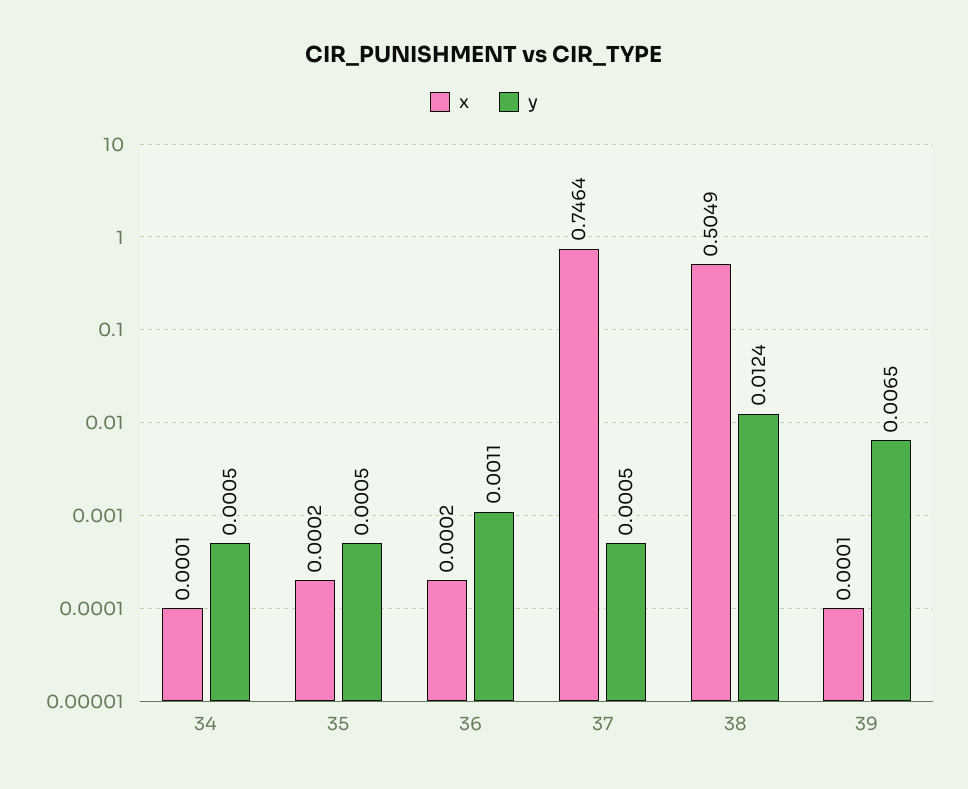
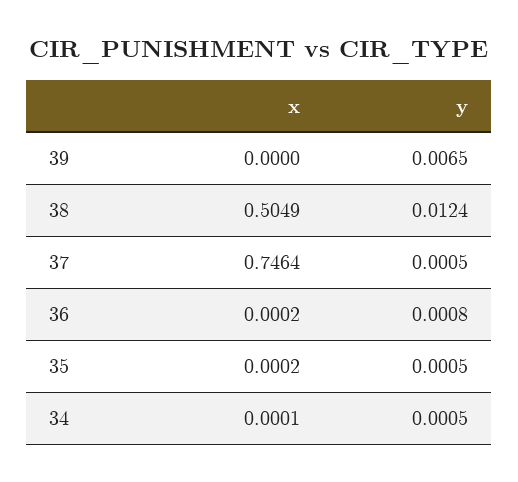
y, 36: 0.0011 -> 0.0008
x, 39: 0.0001 -> 0

